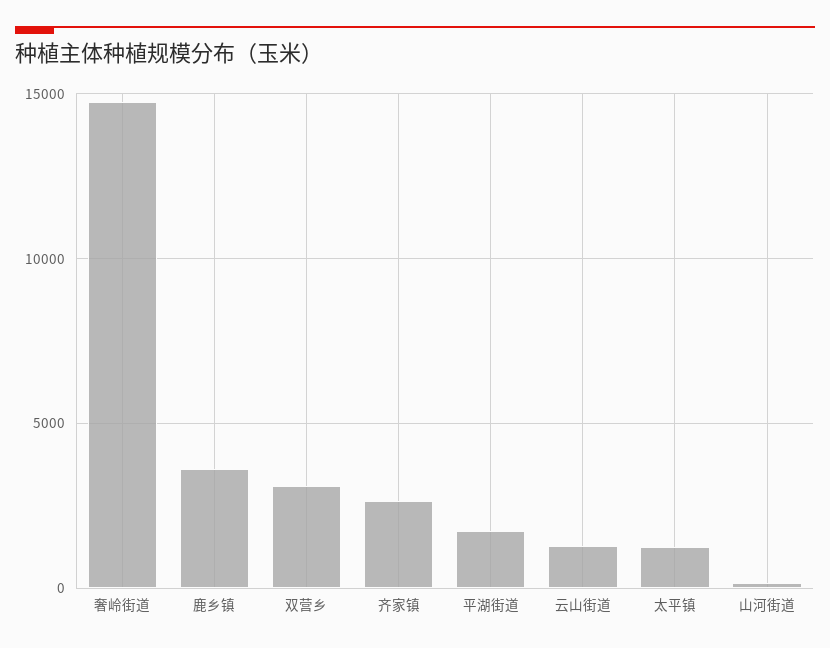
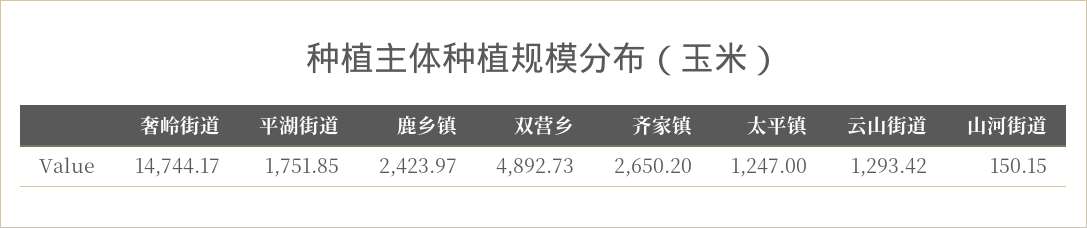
鹿乡镇: 3500 -> 2423.97
双营乡: 3000 -> 4892.73

